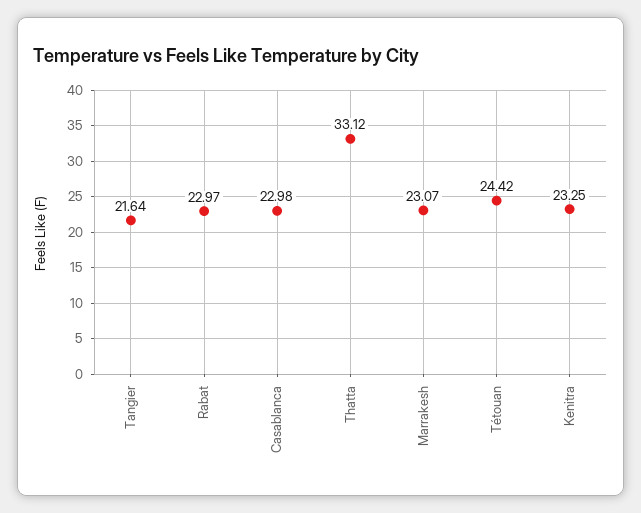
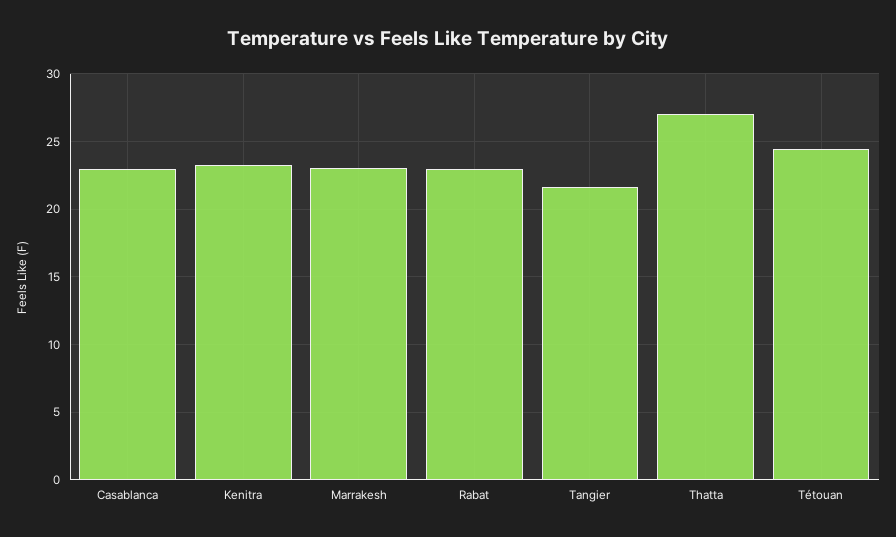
Thatta: 33.12 -> 27

